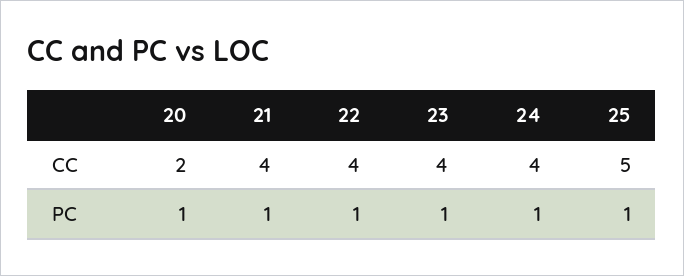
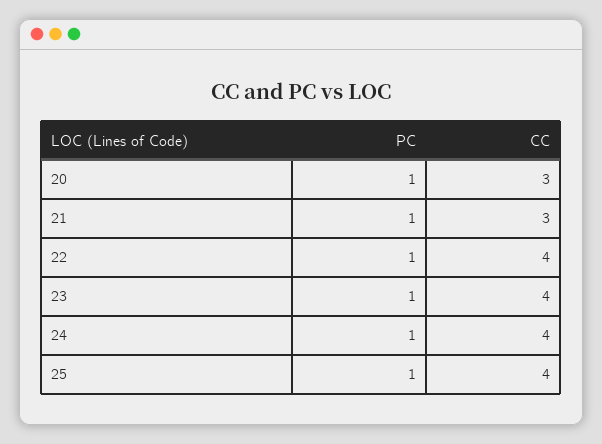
20, CC: 2 -> 3
21, CC: 4 -> 3
25, CC: 5 -> 4

